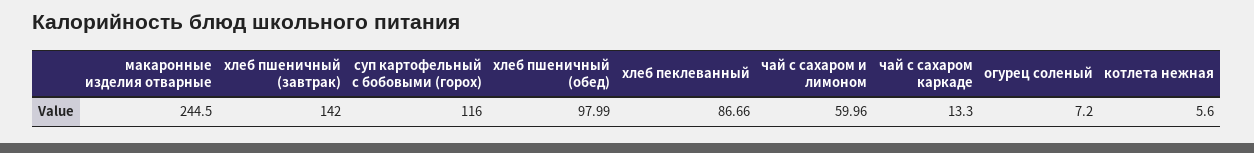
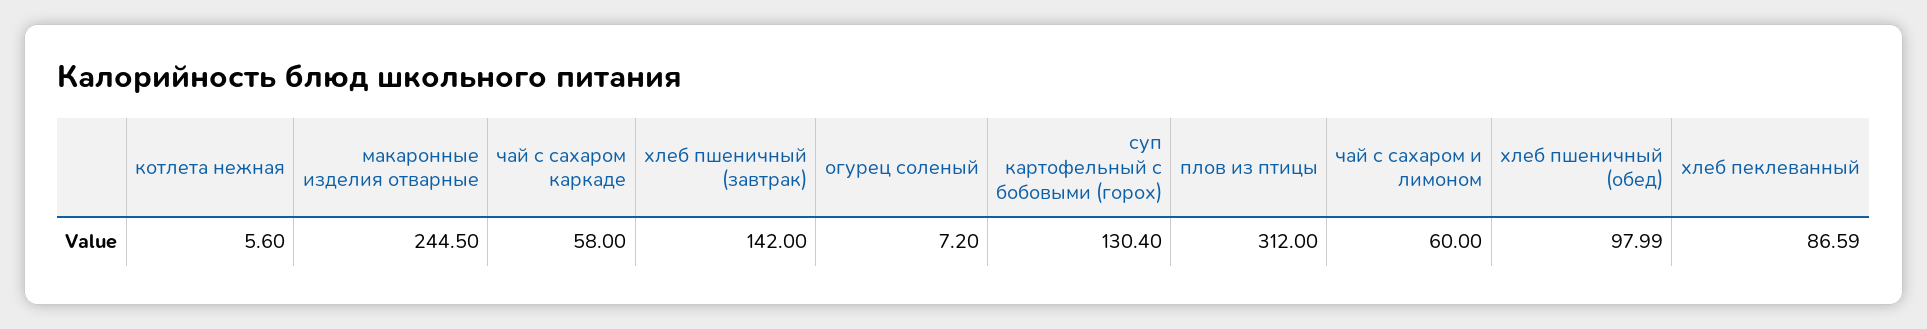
суп картофельный с бобовыми (горох): 116 -> 130.4
хлеб пеклеванный: 86.66 -> 86.59
чай с сахаром и лимоном: 59.96 -> 60
чай с сахаром каркаде: 13.3 -> 58
плов из птицы: none -> 312

